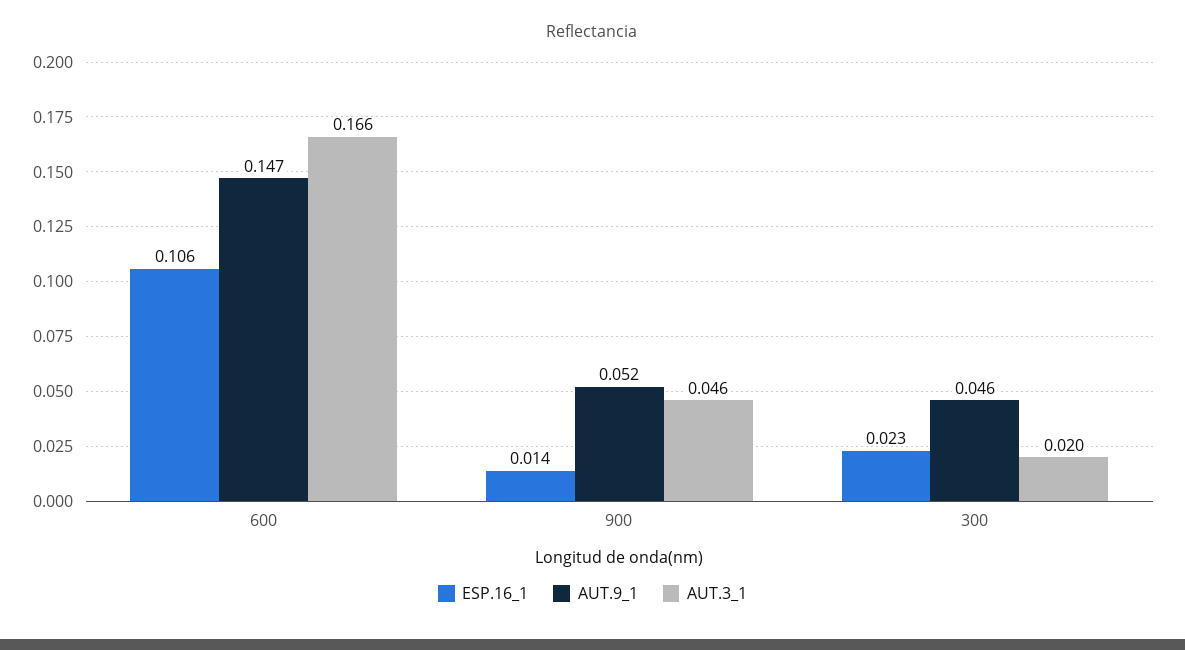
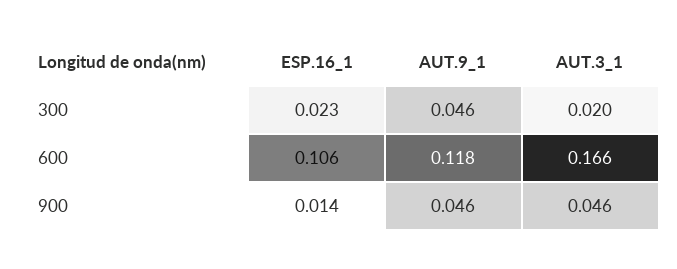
AUT.9_1, 600: 0.147 -> 0.118
AUT.9_1, 900: 0.052 -> 0.046

